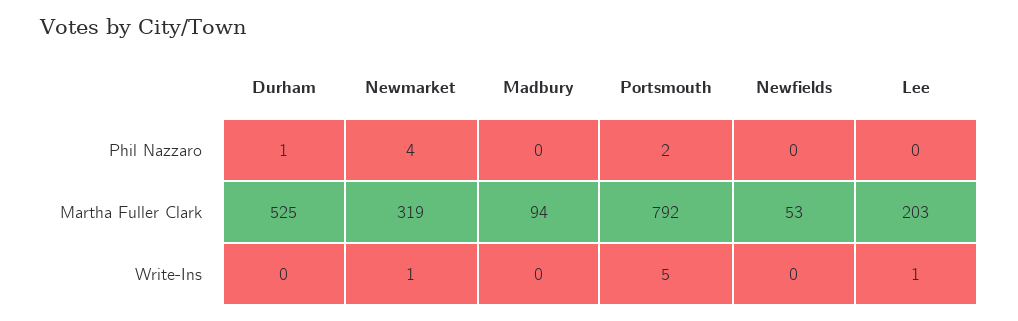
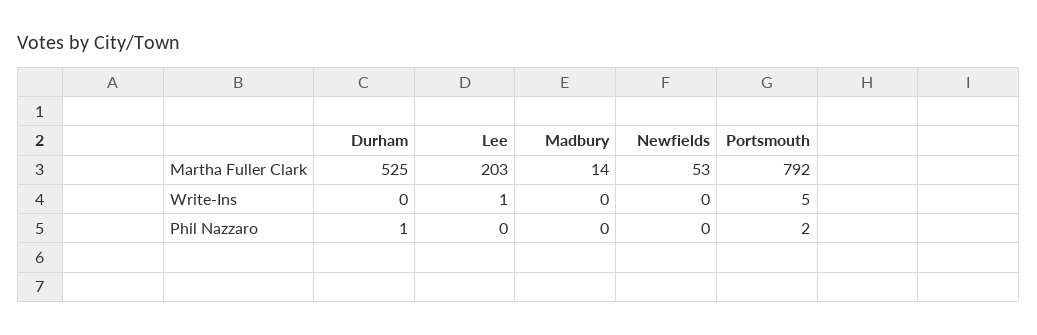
Newmarket, Phil Nazzaro: 4 -> none
Newmarket, Martha Fuller Clark: 319 -> none
Madbury, Martha Fuller Clark: 94 -> 14
Newmarket, Write-Ins: 1 -> none

